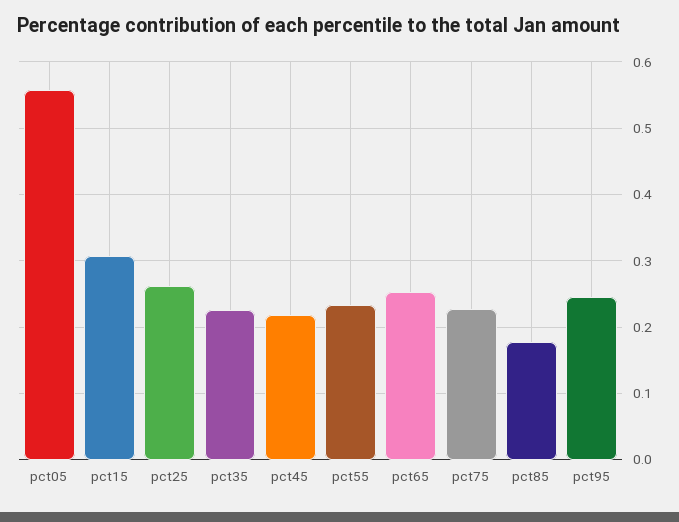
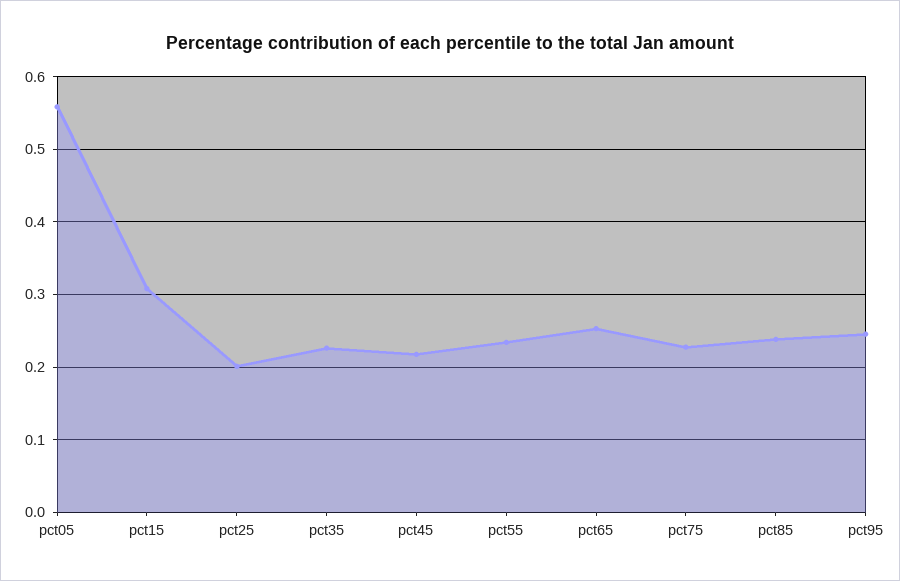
pct25: 0.26 -> 0.2
pct85: 0.18 -> 0.24

